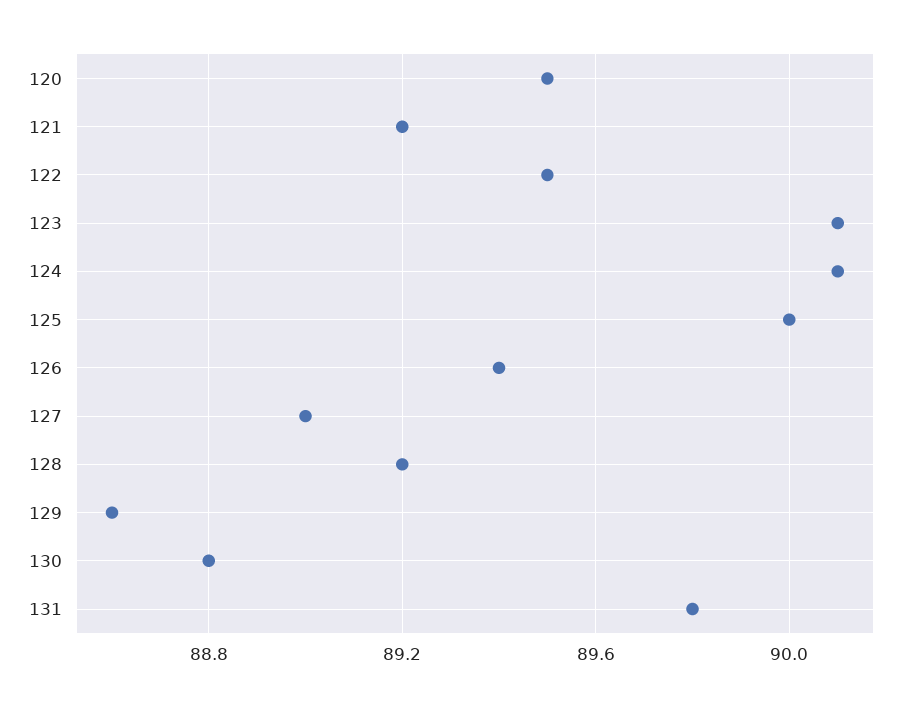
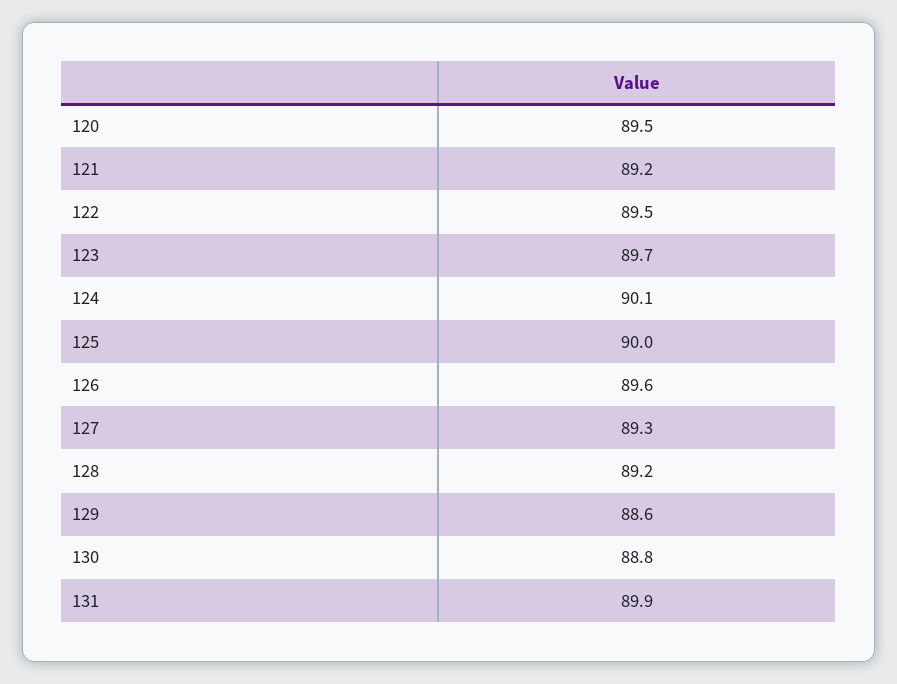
123: 90.1 -> 89.7
126: 89.4 -> 89.6
127: 89 -> 89.3
131: 89.8 -> 89.9

